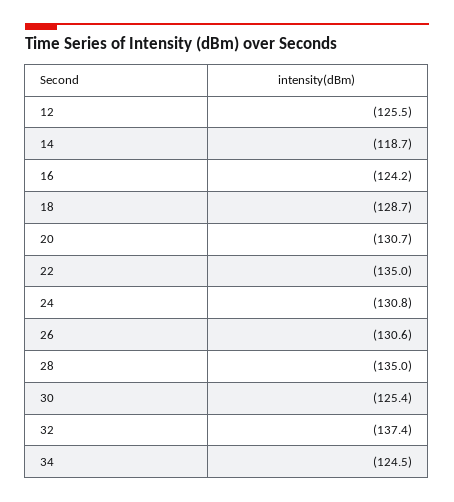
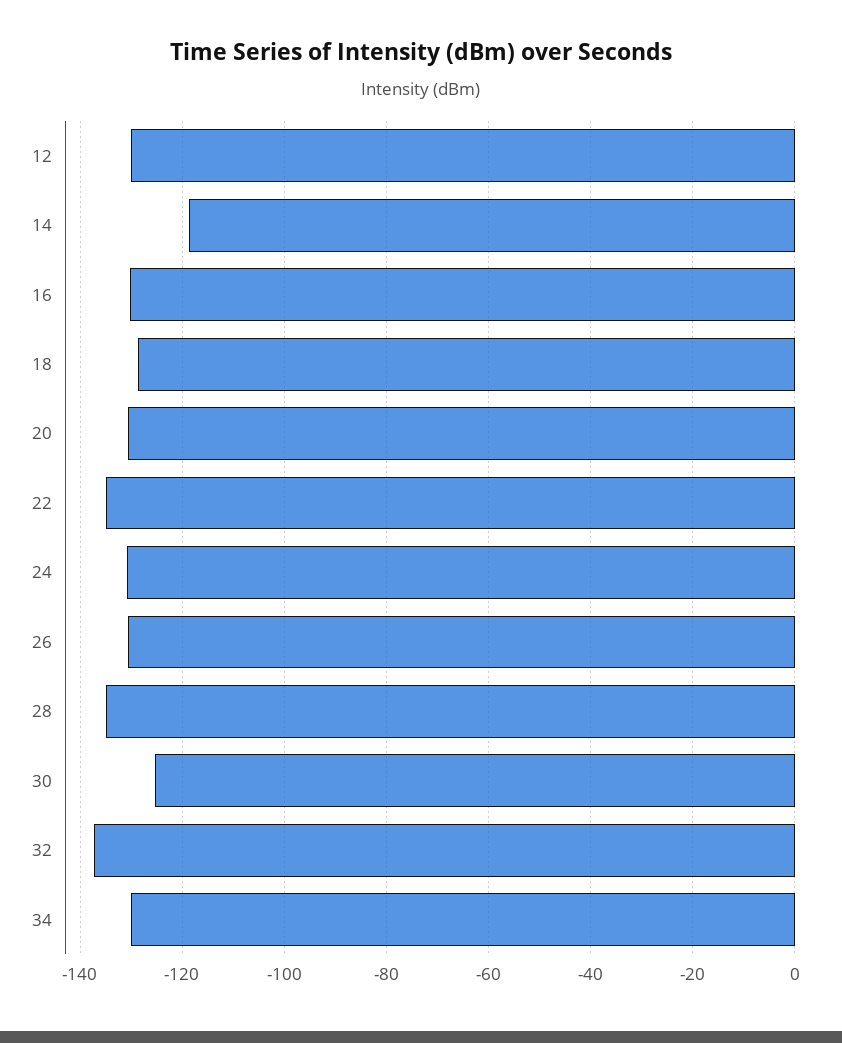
12: -125.5 -> -130
16: -124.2 -> -130
34: -124.5 -> -130

